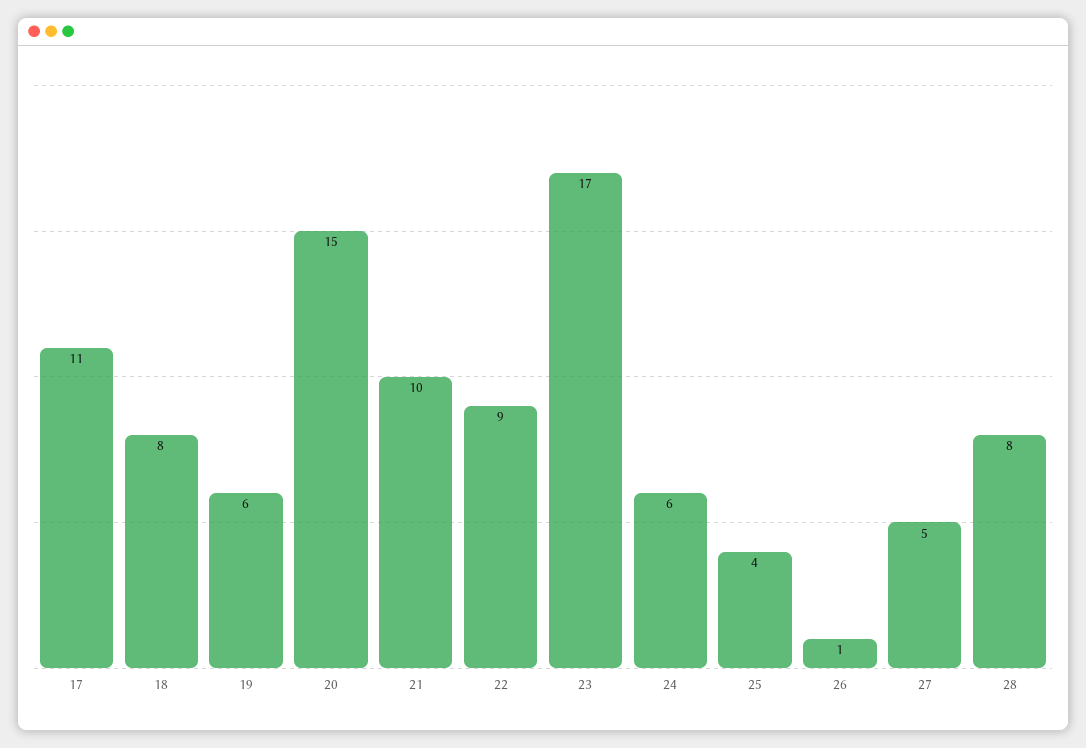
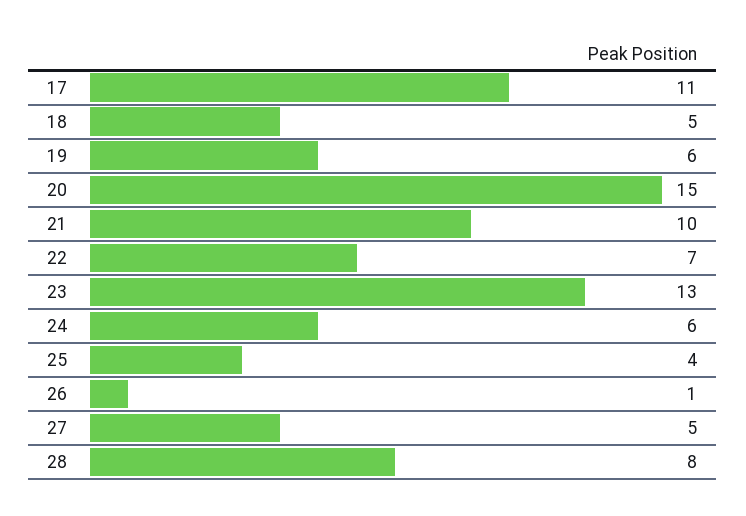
18: 8 -> 5
22: 9 -> 7
23: 17 -> 13

